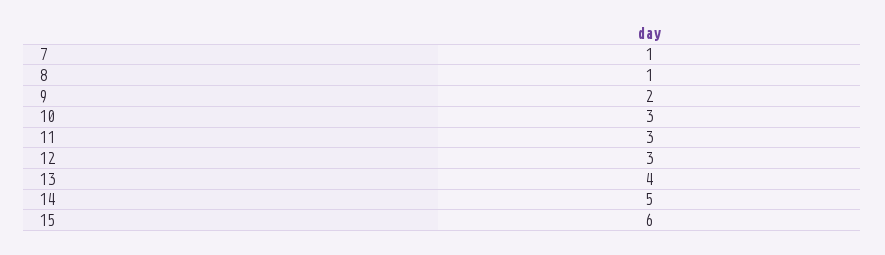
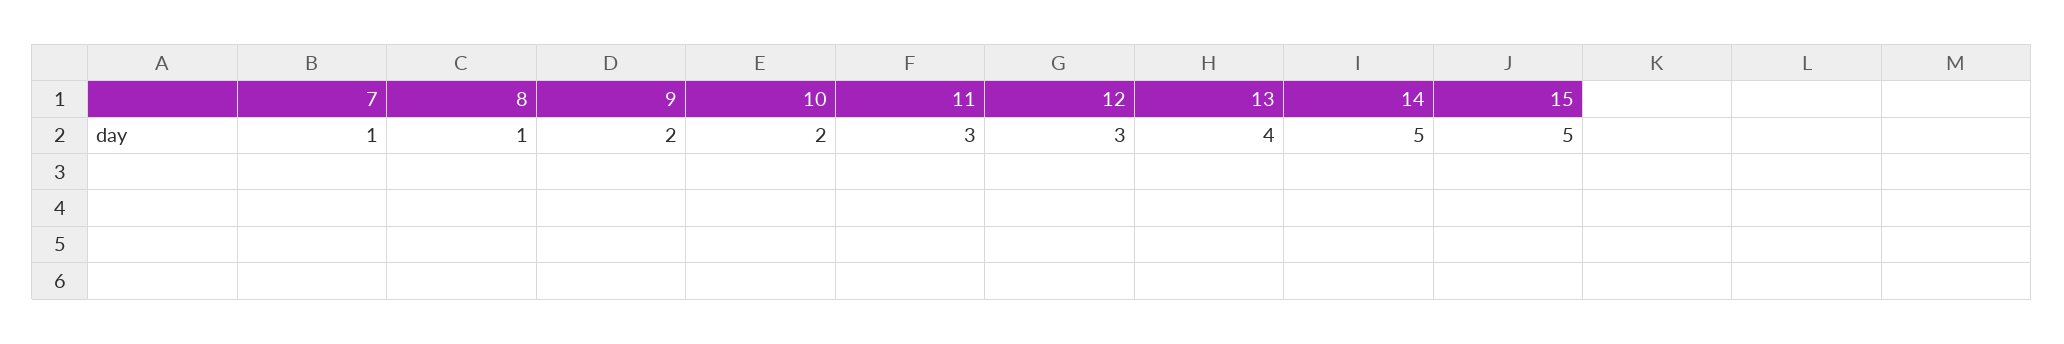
10: 3 -> 2
15: 6 -> 5

